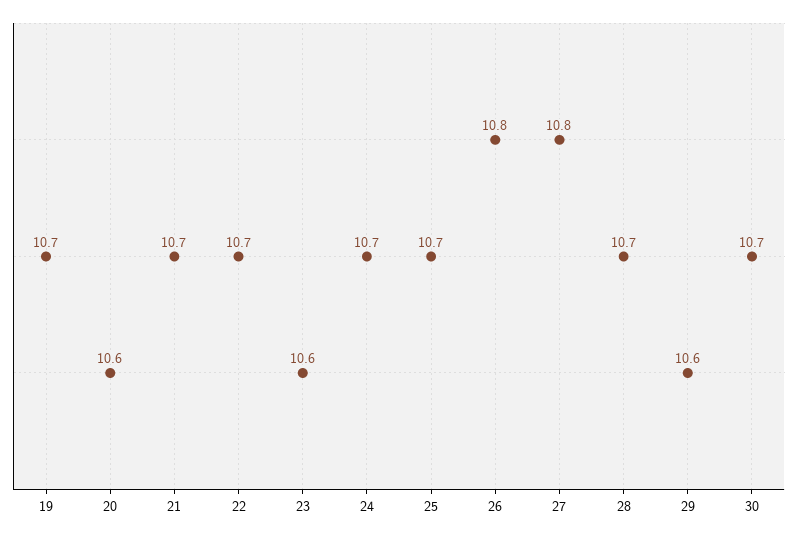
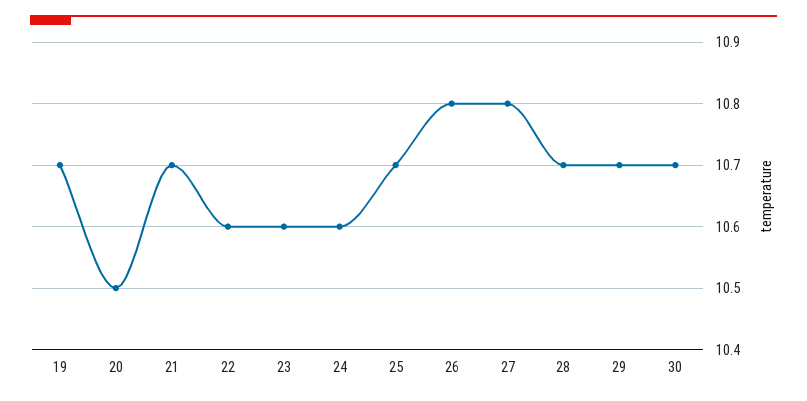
20: 10.6 -> 10.5
22: 10.7 -> 10.6
24: 10.7 -> 10.6
29: 10.6 -> 10.7

